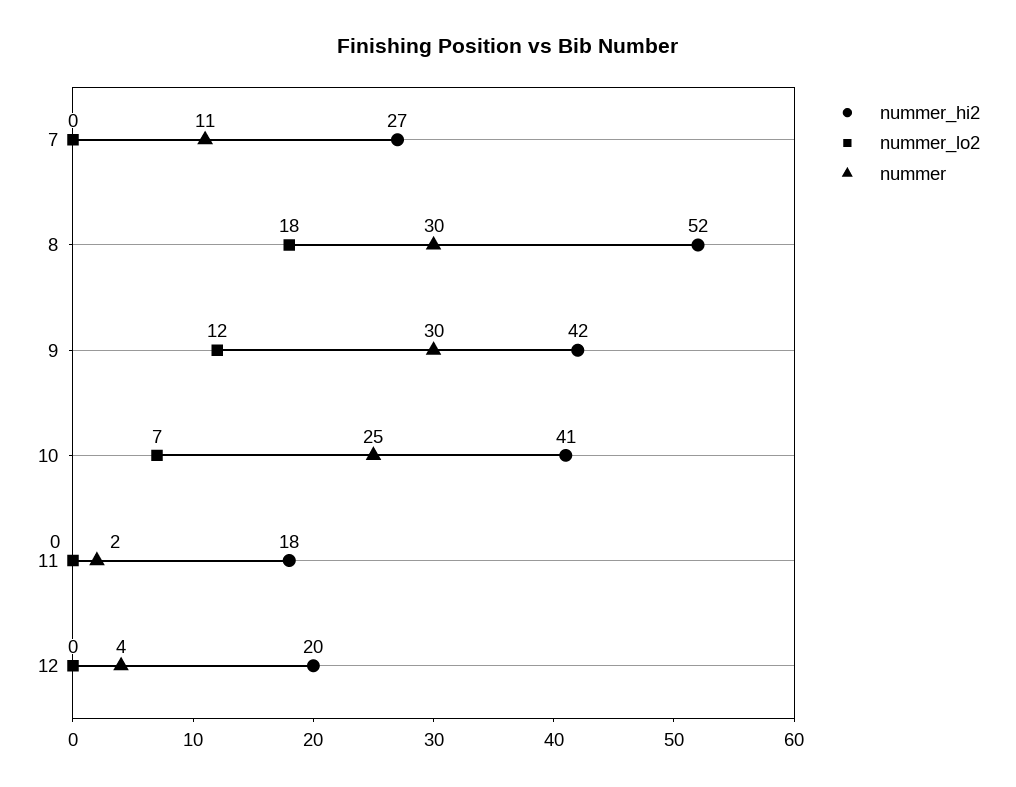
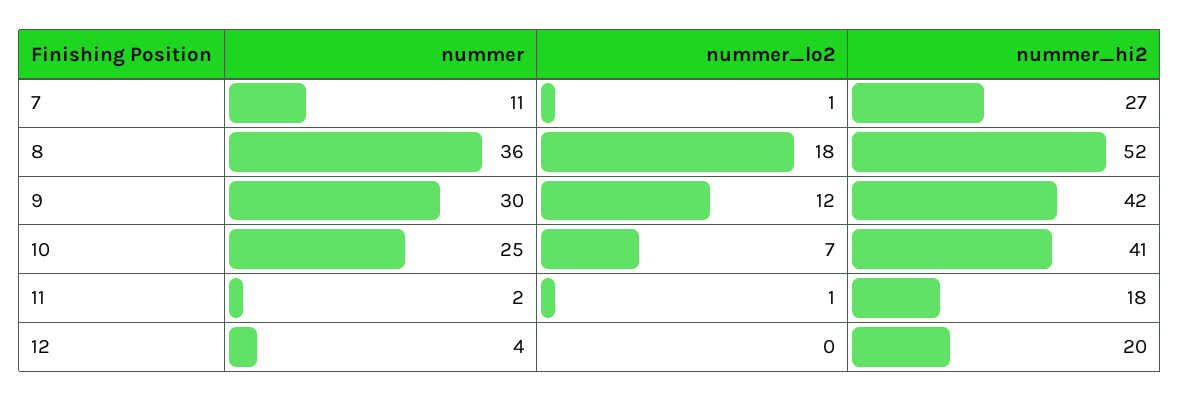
nummer_lo2, 7: 0 -> 1
nummer, 8: 30 -> 36
nummer_lo2, 11: 0 -> 1

